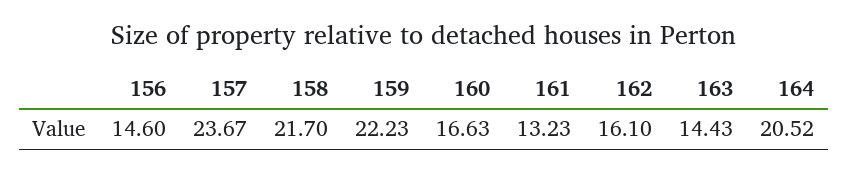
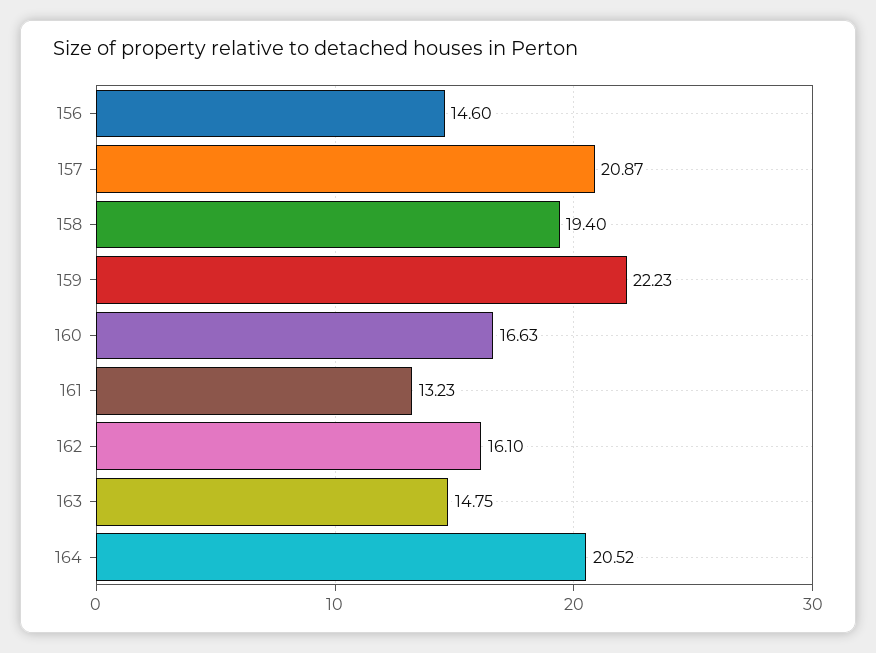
157: 23.67 -> 20.87
158: 21.7 -> 19.4
163: 14.43 -> 14.75

